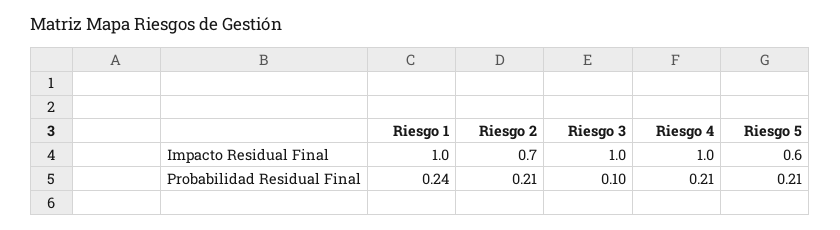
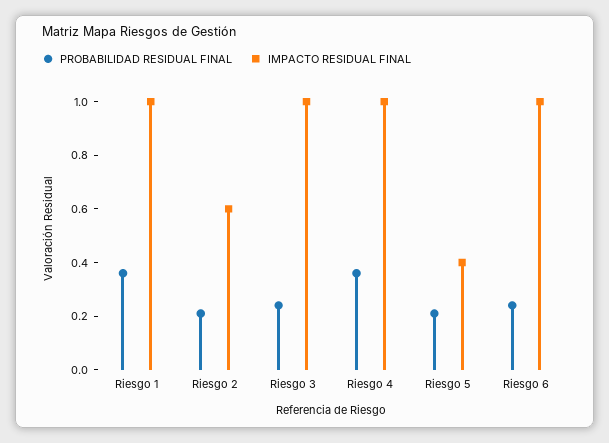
Impacto Residual Final, Riesgo 2: 0.7 -> 0.6
Impacto Residual Final, Riesgo 5: 0.6 -> 0.4
Probabilidad Residual Final, Riesgo 1: 0.24 -> 0.35
Probabilidad Residual Final, Riesgo 3: 0.1 -> 0.25
Probabilidad Residual Final, Riesgo 4: 0.21 -> 0.35
Probabilidad Residual Final, Riesgo 6: none -> 0.25
Impacto Residual Final, Riesgo 6: none -> 1

